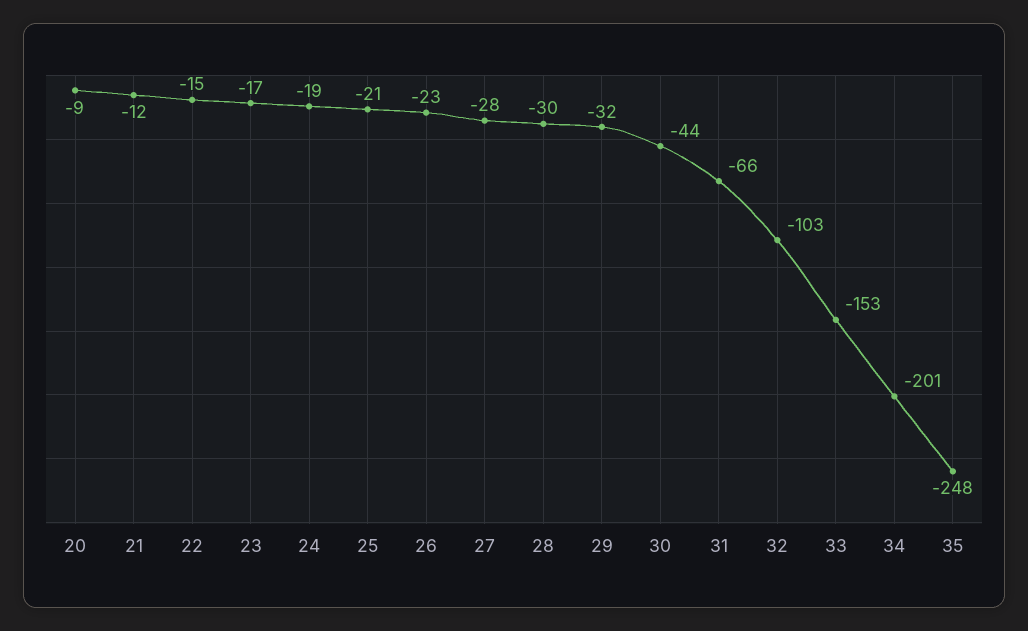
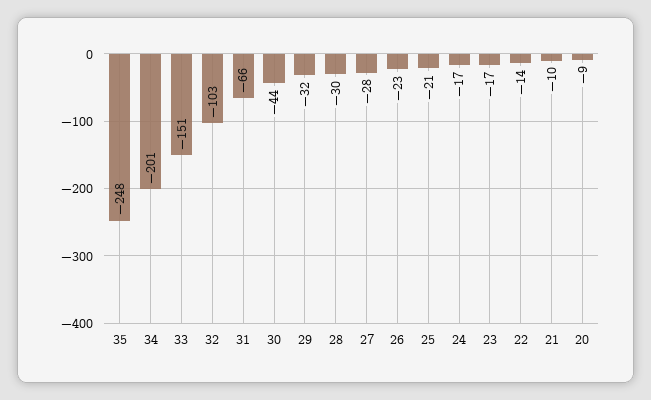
21: -12 -> -10
22: -15 -> -14
24: -19 -> -17
33: -153 -> -151

